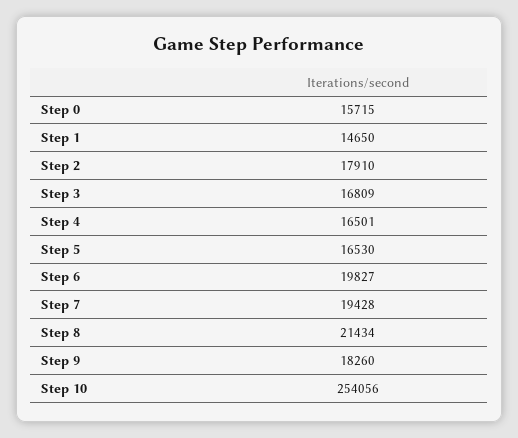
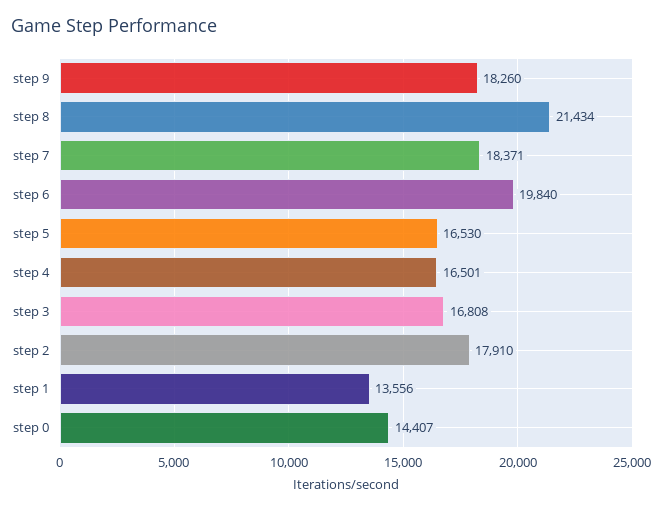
Step 0: 15715 -> 14407
Step 1: 14650 -> 13556
Step 3: 16809 -> 16808
Step 6: 19827 -> 19840
Step 7: 19428 -> 18371
Step 10: 254056 -> none

